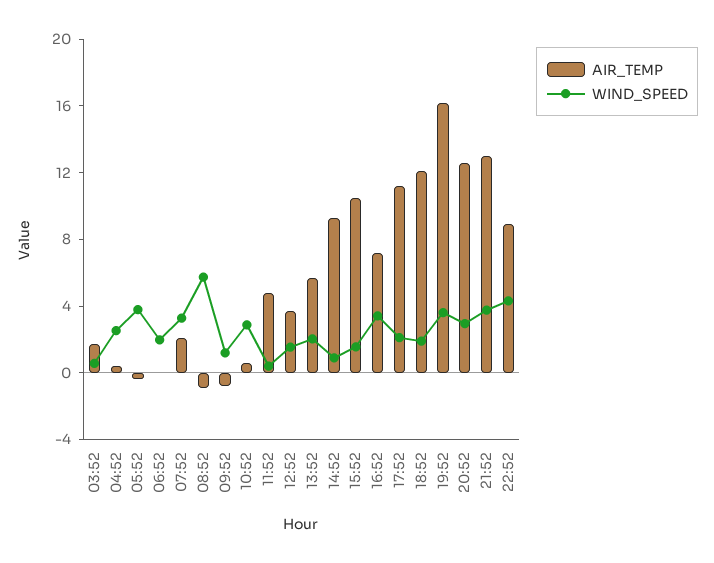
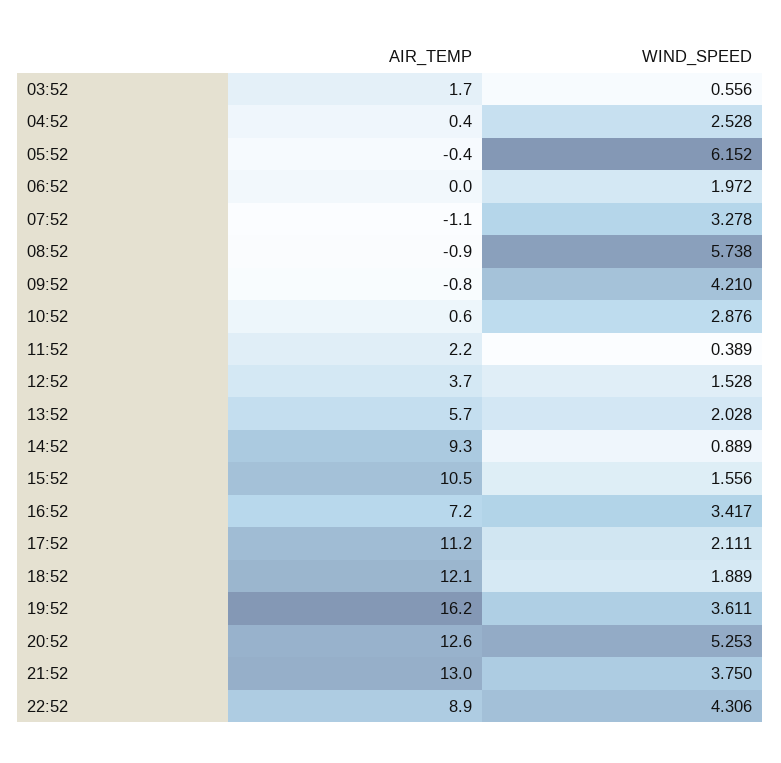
WIND_SPEED, 05:52: 4 -> 6.152
AIR_TEMP, 07:52: 2 -> -1.1
WIND_SPEED, 09:52: 1 -> 4.21
AIR_TEMP, 11:52: 5 -> 2.2
WIND_SPEED, 20:52: 3 -> 5.253

